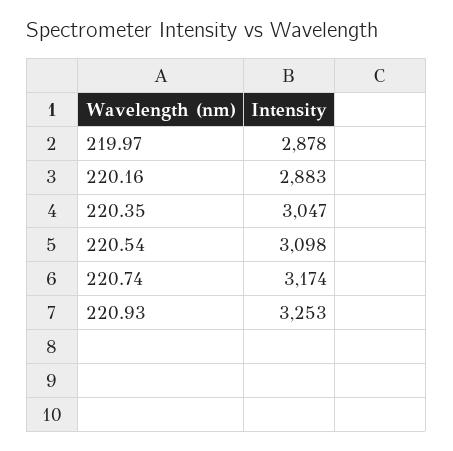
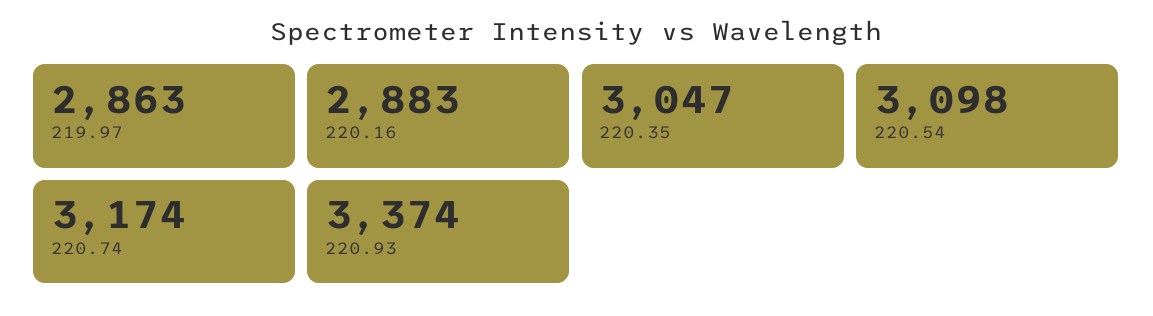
219.97: 2878 -> 2863
220.93: 3253 -> 3374

